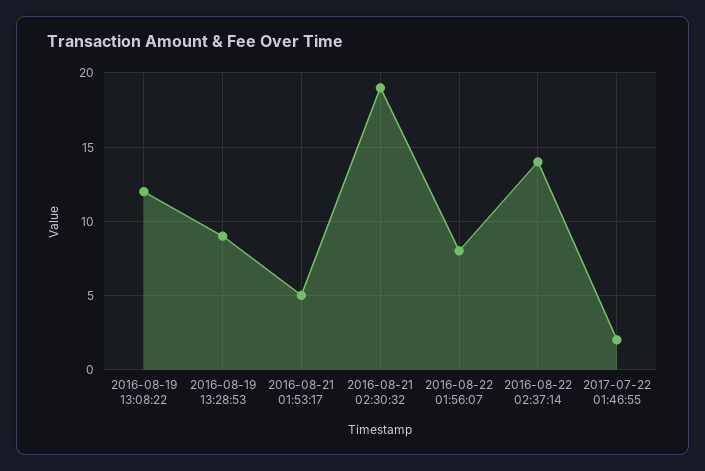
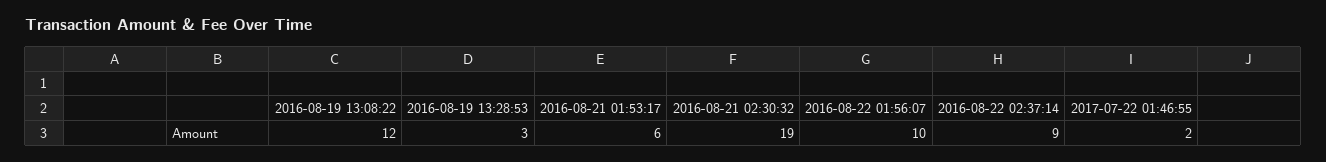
2016-08-19 13:28:53: 9 -> 3
2016-08-21 01:53:17: 5 -> 6
2016-08-22 01:56:07: 8 -> 10
2016-08-22 02:37:14: 14 -> 9

